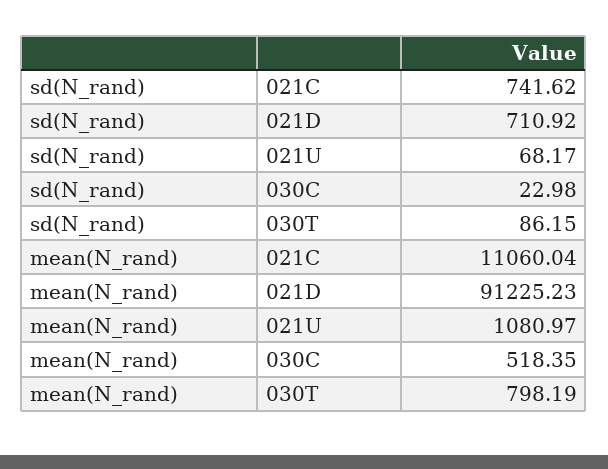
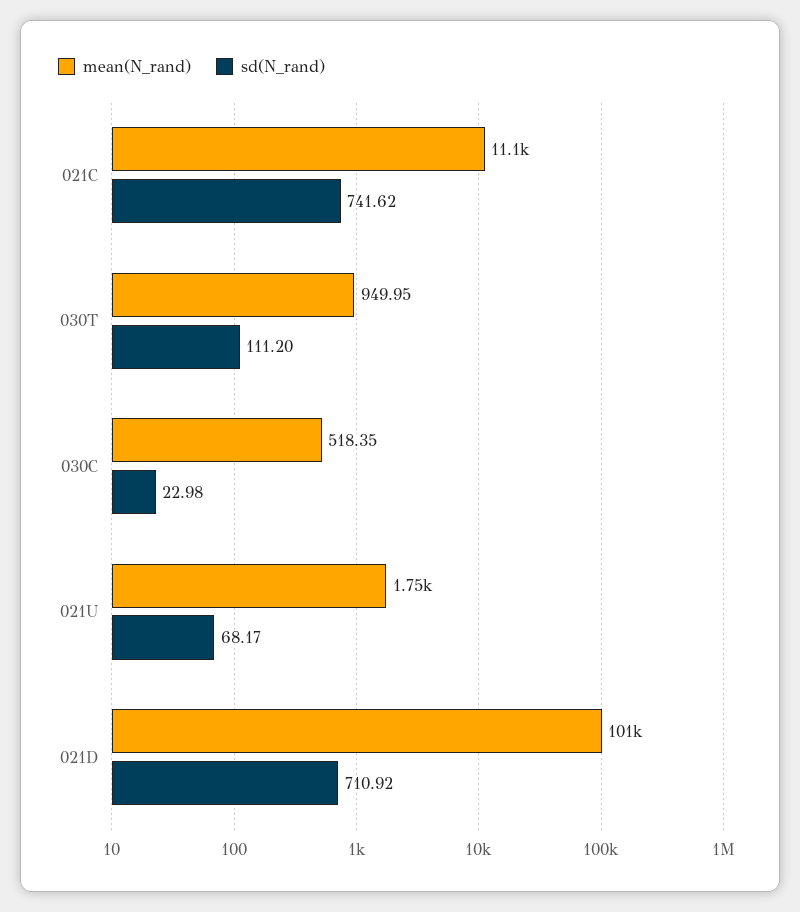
sd(N_rand), 030T: 86.15 -> 111.2
mean(N_rand), 021D: 91225.23 -> 101000
mean(N_rand), 021U: 1080.97 -> 1750
mean(N_rand), 030T: 798.19 -> 949.95

